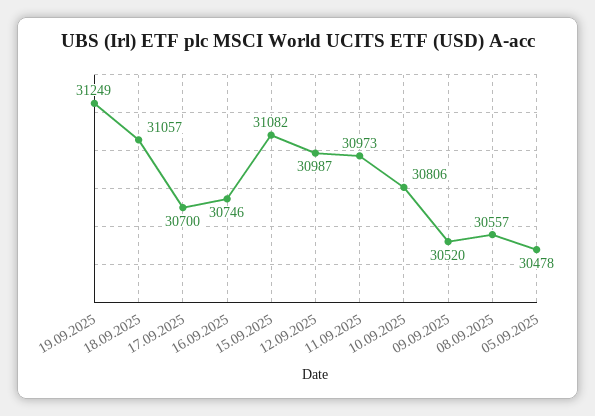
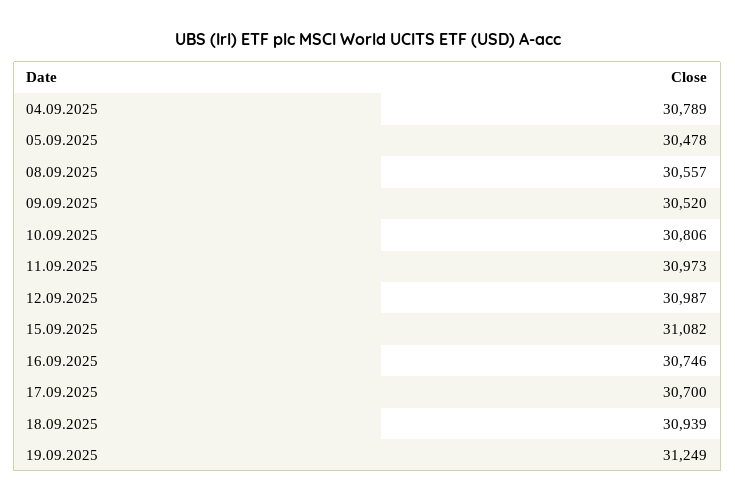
18.09.2025: 31057 -> 30939
04.09.2025: none -> 30789

